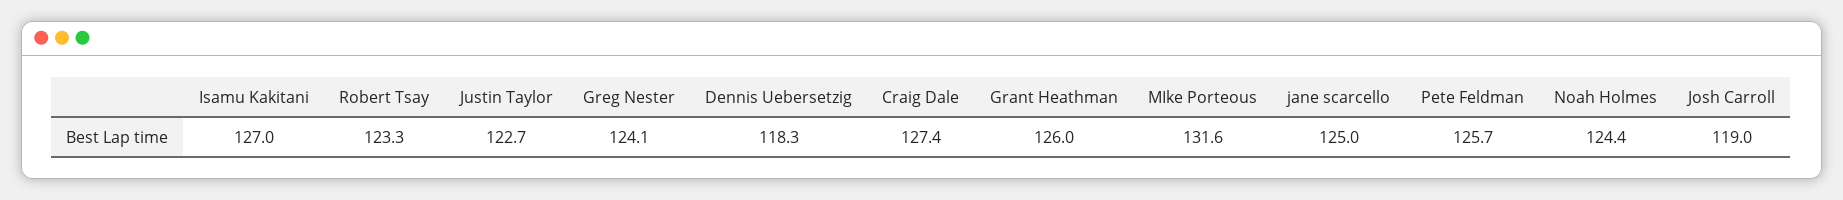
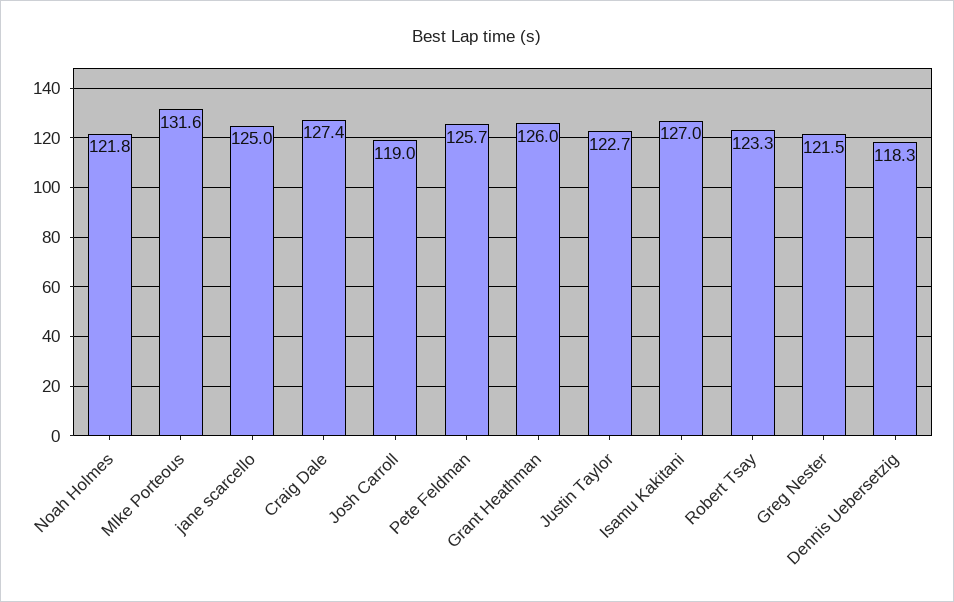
Greg Nester: 124.1 -> 121.5
Noah Holmes: 124.4 -> 121.8

